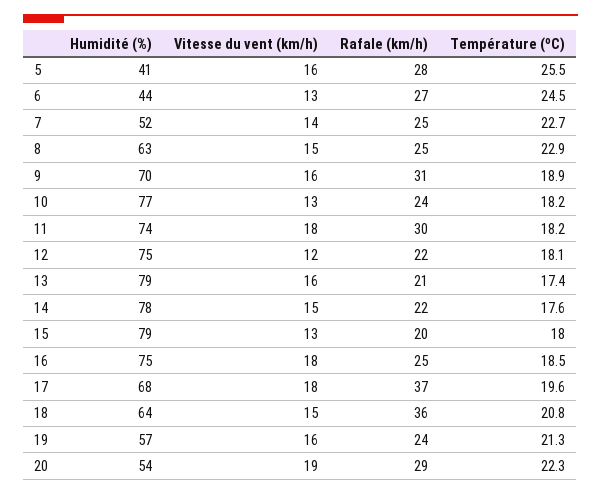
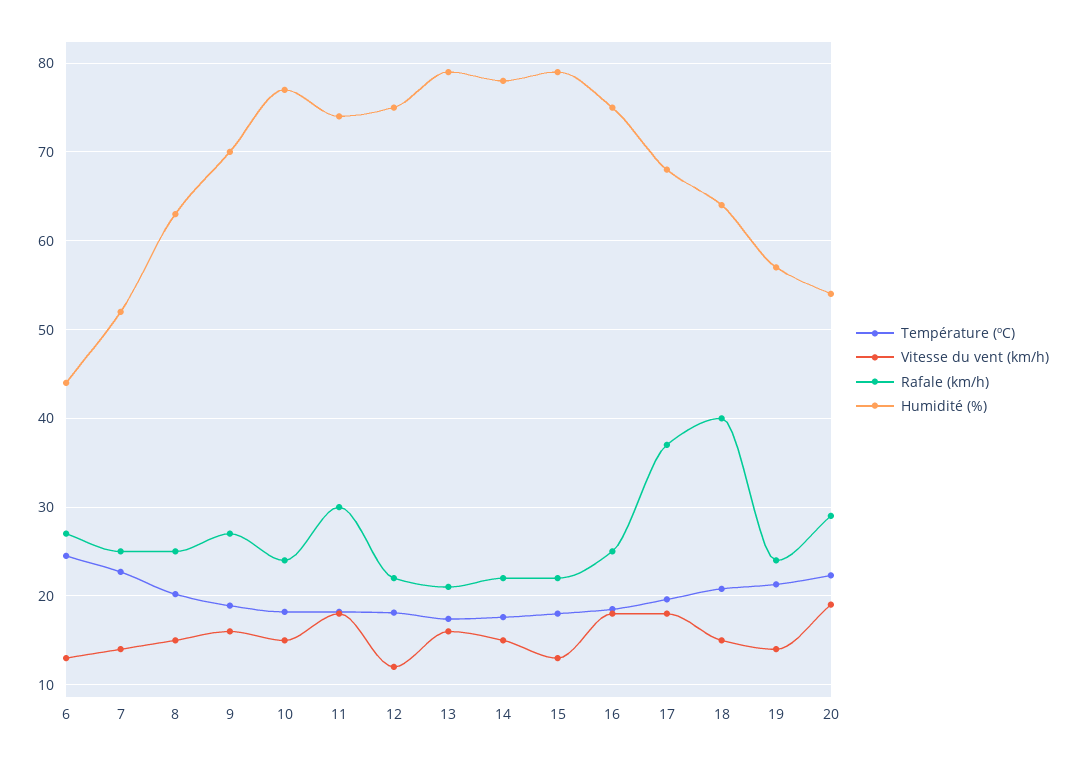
Humidité (%), 5: 41 -> none
Vitesse du vent (km/h), 5: 16 -> none
Rafale (km/h), 5: 28 -> none
Température (ºC), 5: 25.5 -> none
Température (ºC), 8: 22.9 -> 20
Rafale (km/h), 9: 31 -> 27
Vitesse du vent (km/h), 10: 13 -> 15
Rafale (km/h), 15: 20 -> 22
Rafale (km/h), 18: 36 -> 40
Vitesse du vent (km/h), 19: 16 -> 14

